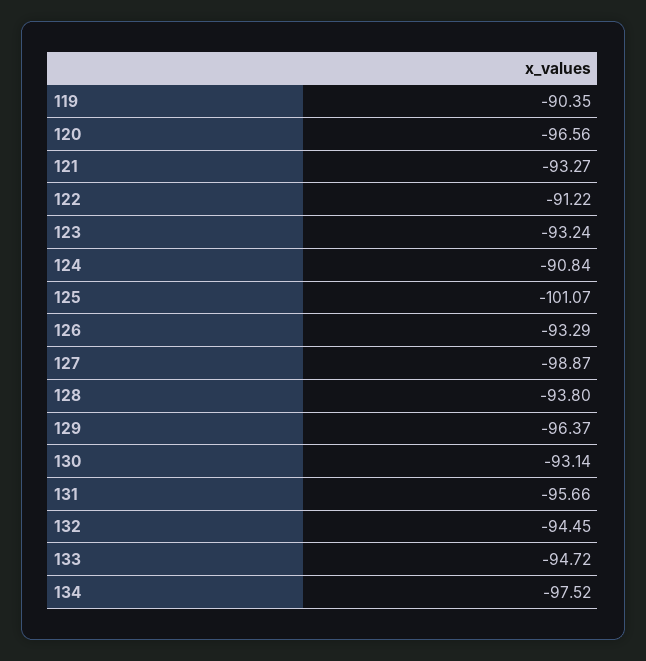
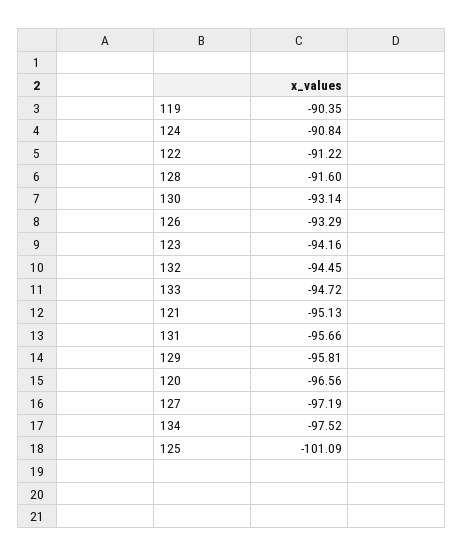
121: -93.27 -> -95.13
123: -93.24 -> -94.16
125: -101.07 -> -101.09
127: -98.87 -> -97.19
128: -93.8 -> -91.6
129: -96.37 -> -95.81

